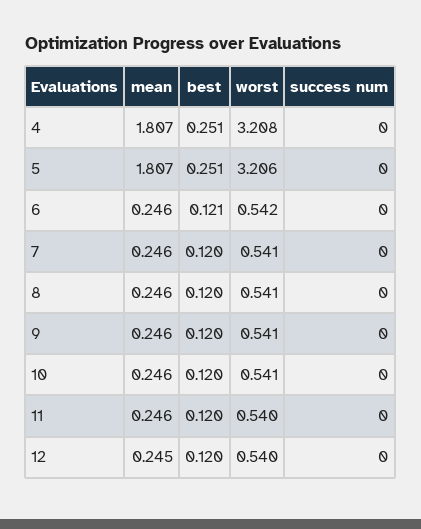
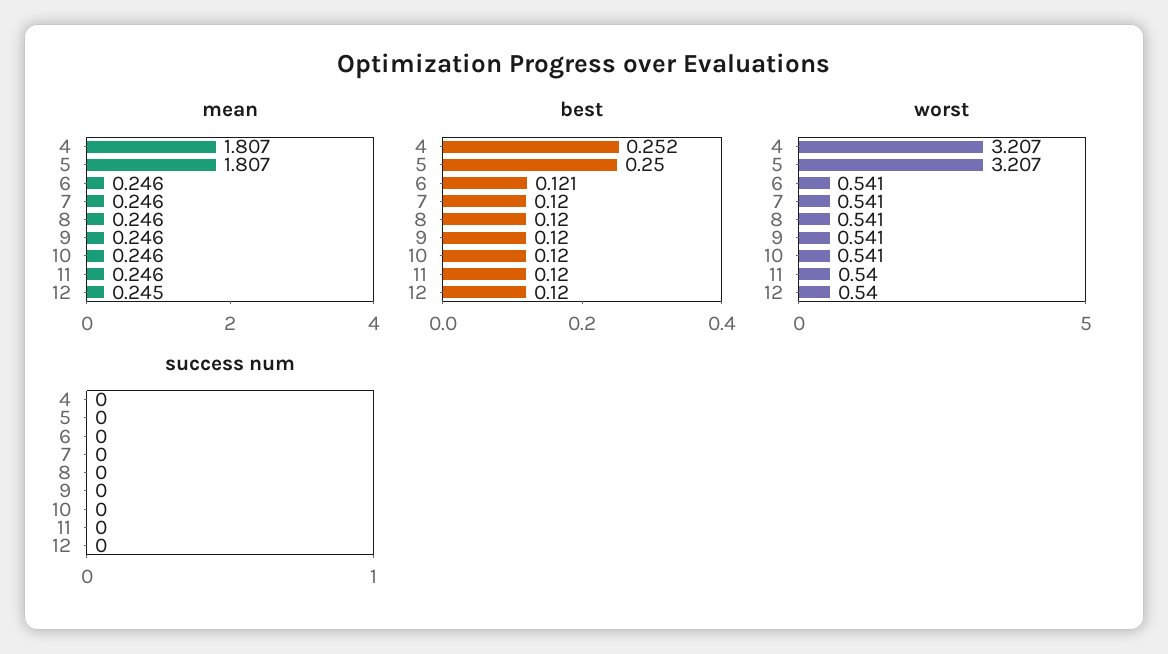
best, 4: 0.251 -> 0.252
worst, 4: 3.208 -> 3.207
best, 5: 0.251 -> 0.25
worst, 5: 3.206 -> 3.207
worst, 6: 0.542 -> 0.541

